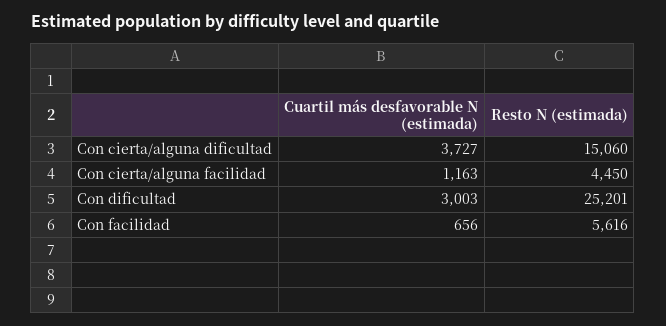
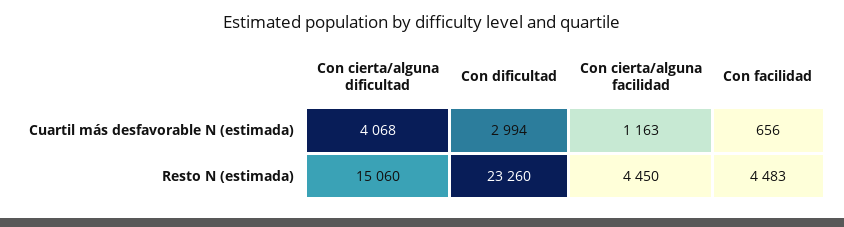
Cuartil más desfavorable N (estimada), Con cierta/alguna dificultad: 3727 -> 4068
Cuartil más desfavorable N (estimada), Con dificultad: 3003 -> 2994
Resto N (estimada), Con dificultad: 25201 -> 23260
Resto N (estimada), Con facilidad: 5616 -> 4483

